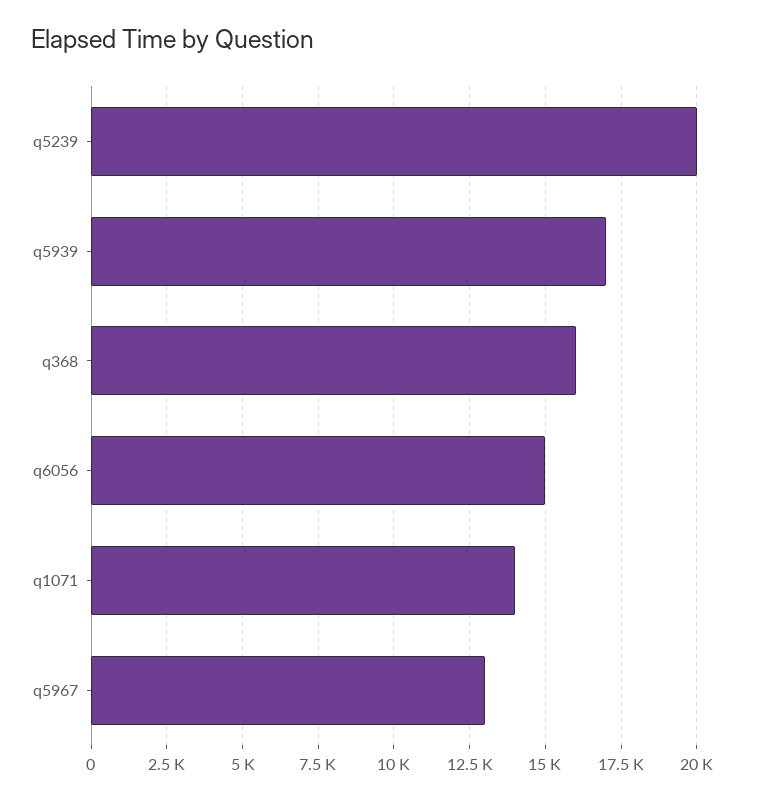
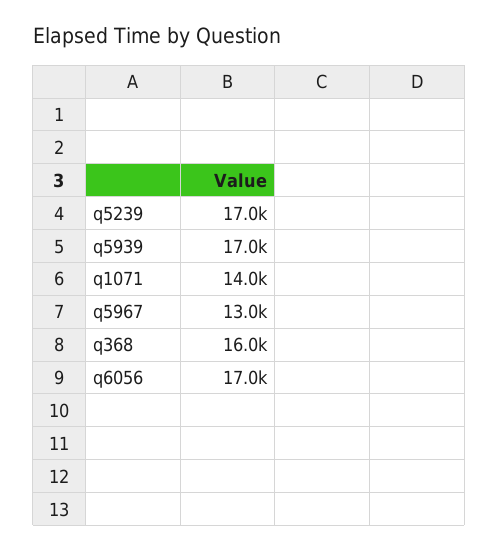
q5239: 20000 -> 17000
q6056: 15000 -> 17000

